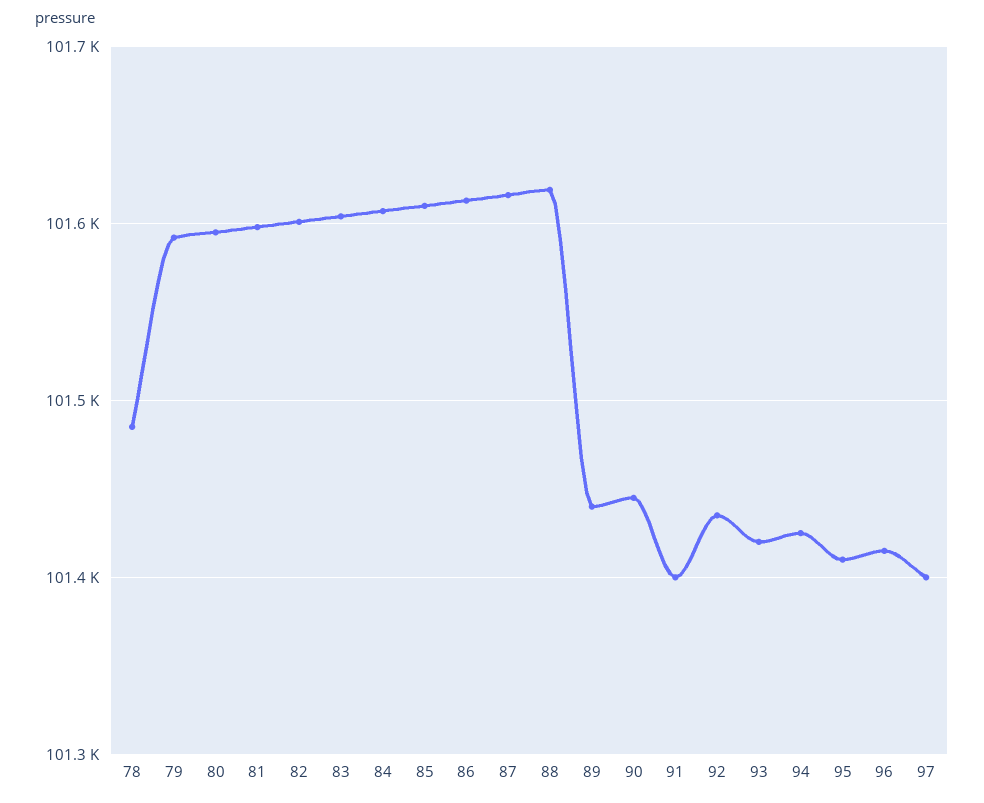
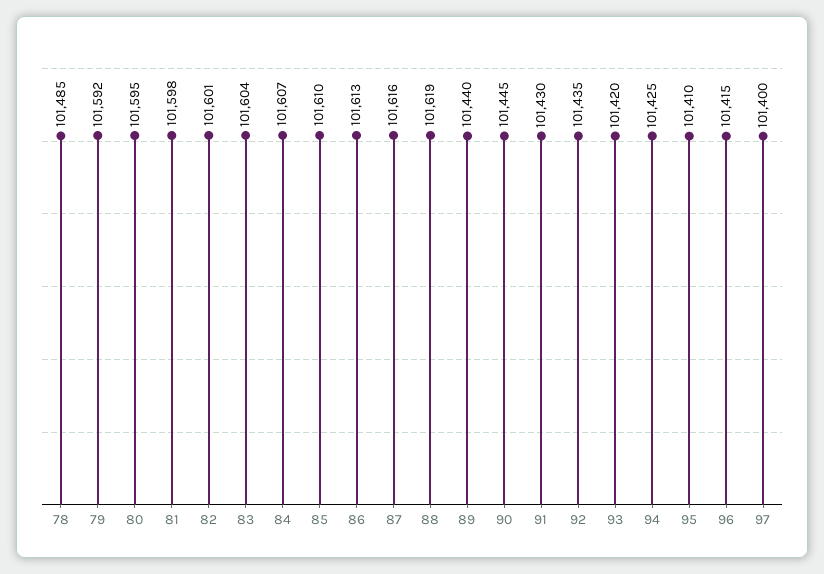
91: 101400 -> 101430

